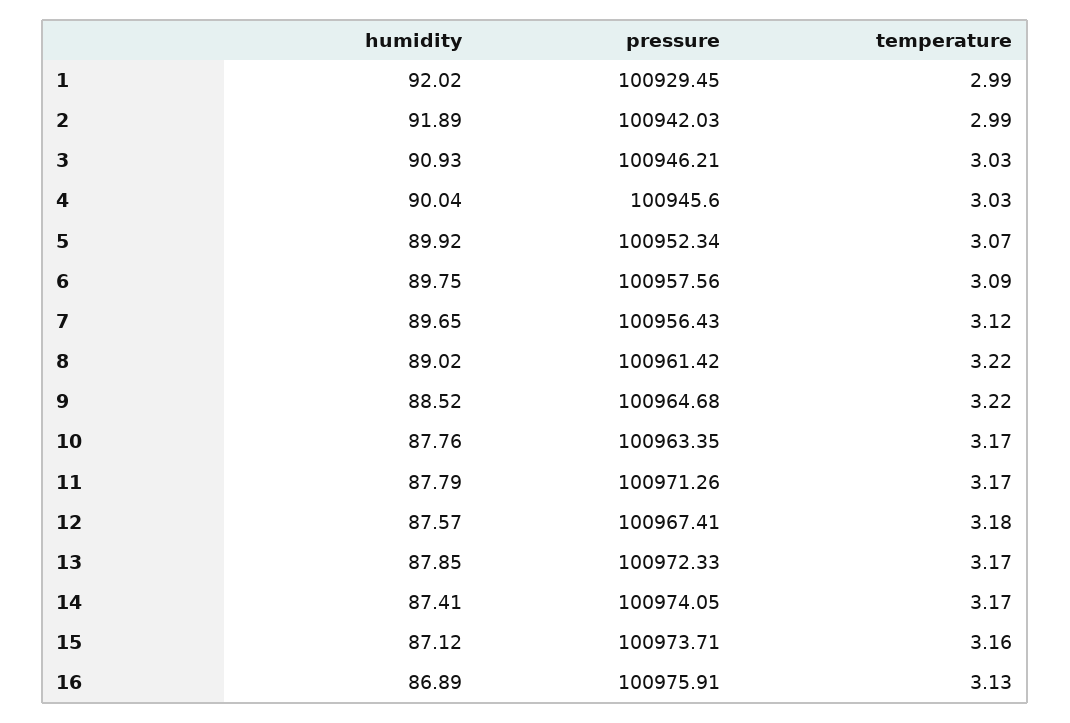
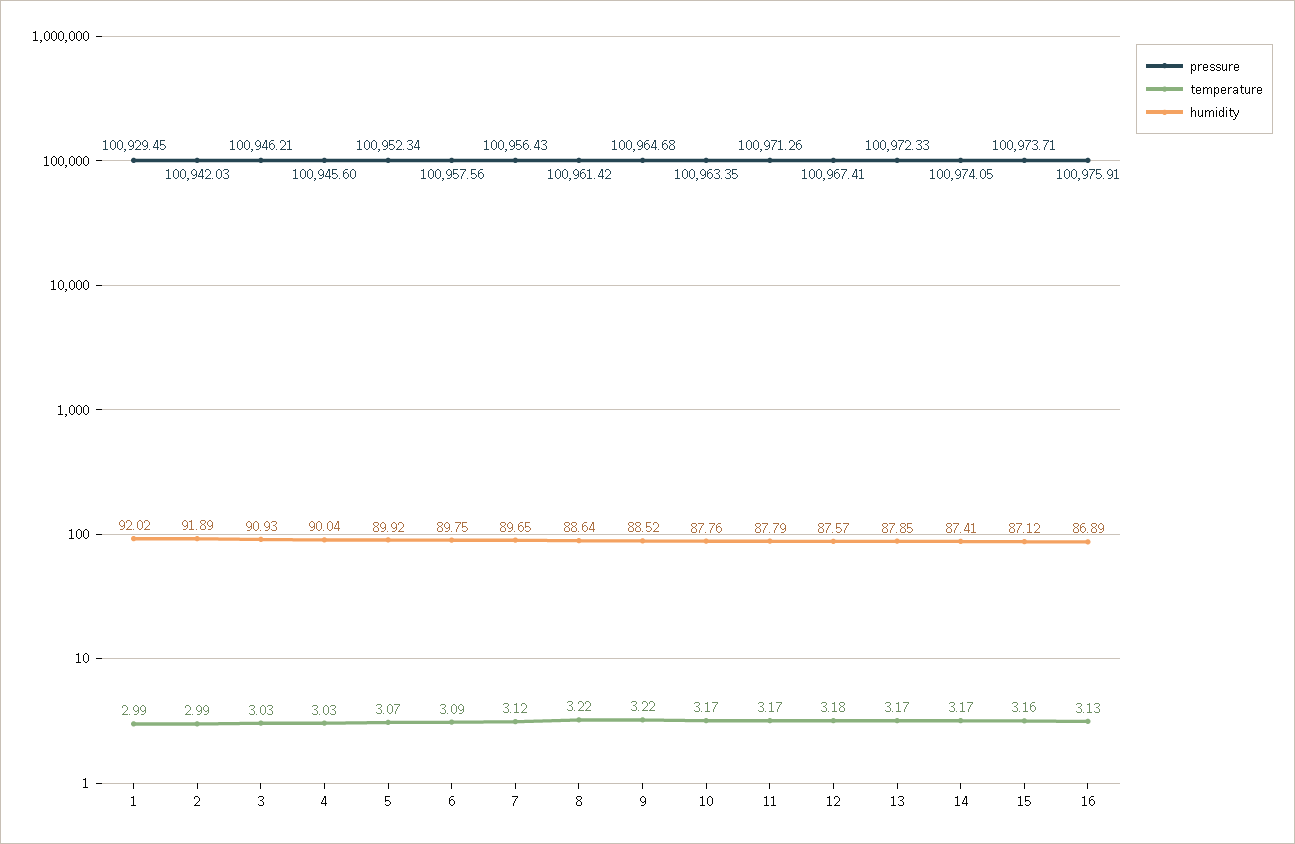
humidity, 8: 89.02 -> 88.64

